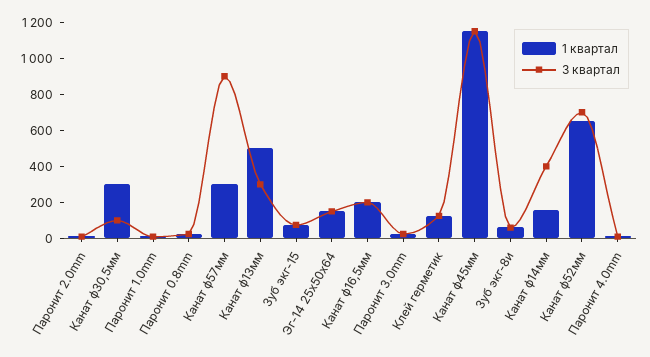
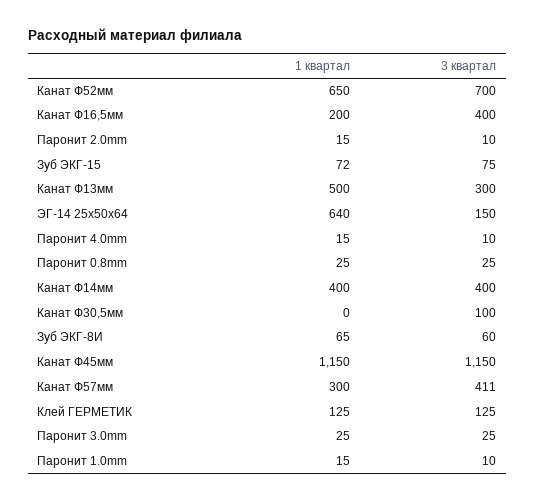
1 квартал, Канат ф30,5мм: 300 -> 0
3 квартал, Канат ф57мм: 900 -> 411
1 квартал, Эг-14 25х50х64: 150 -> 640
3 квартал, Канат ф16,5мм: 200 -> 400
1 квартал, Канат ф14мм: 150 -> 400

